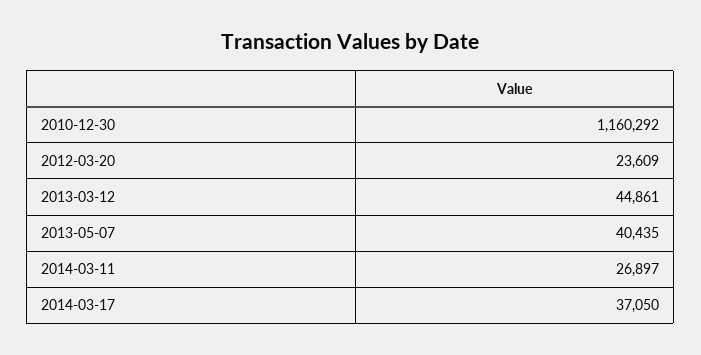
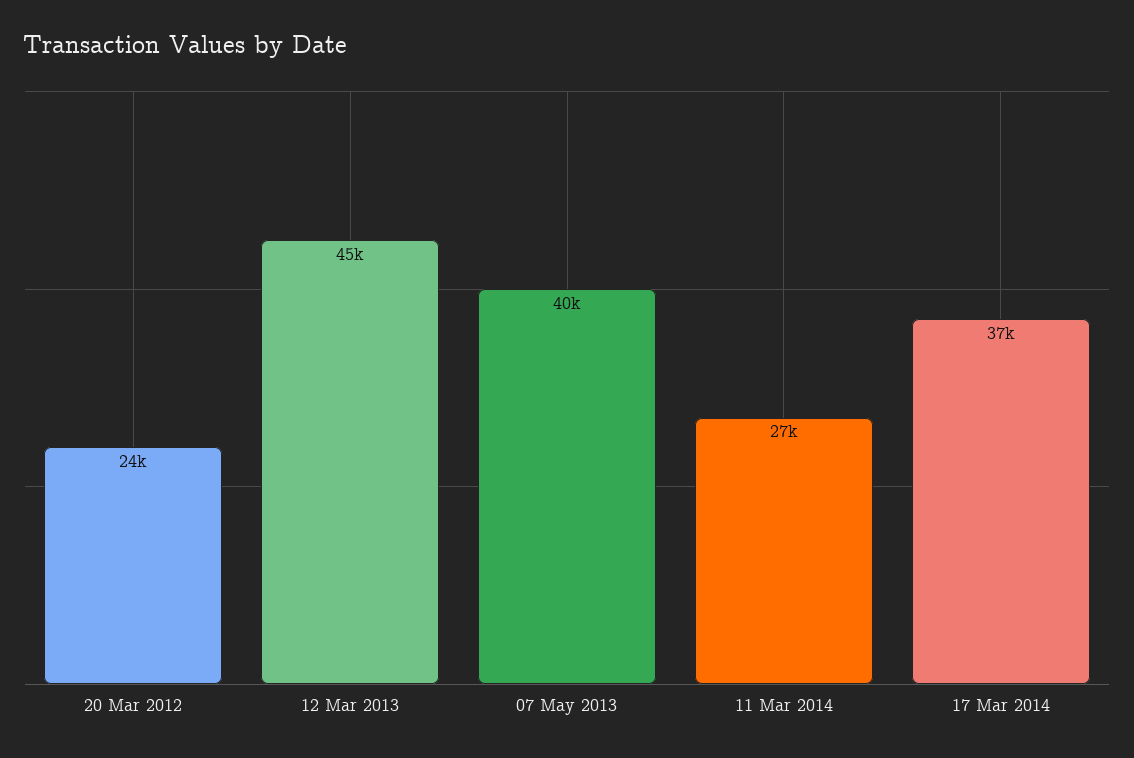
2010-12-30: 1160292 -> none

